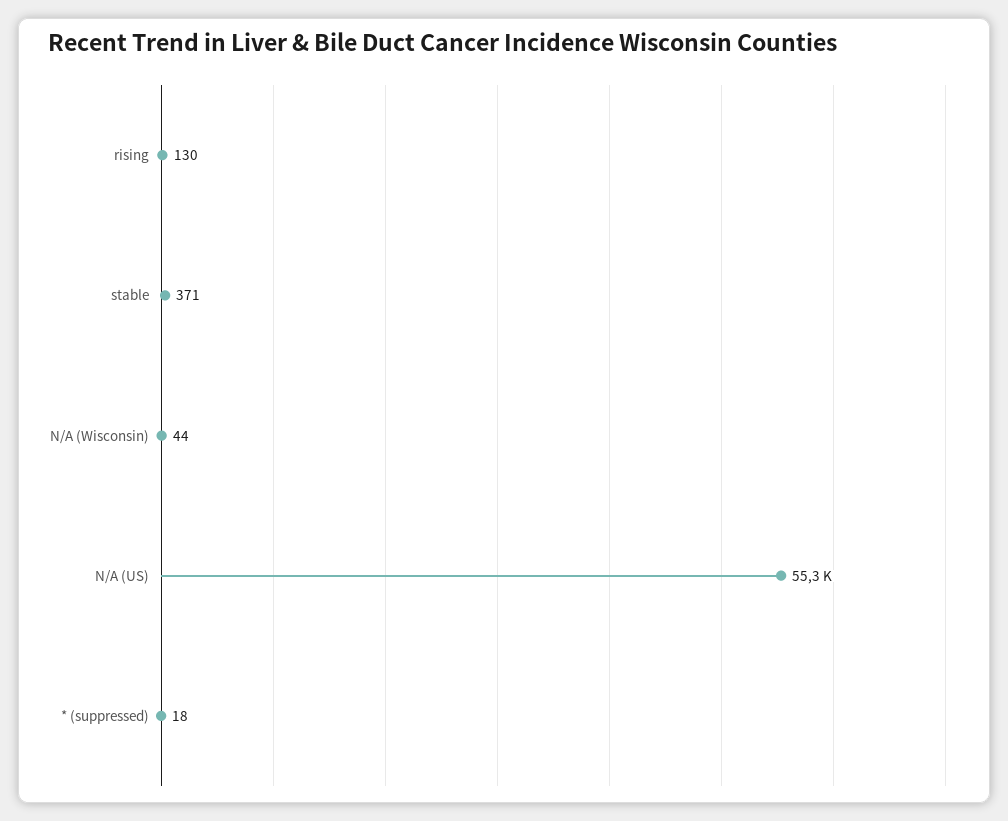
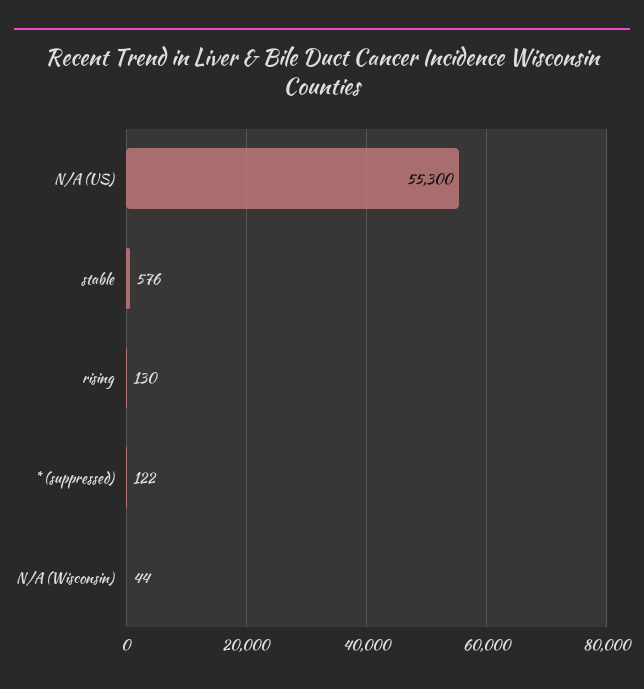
stable: 371 -> 576
* (suppressed): 18 -> 122

